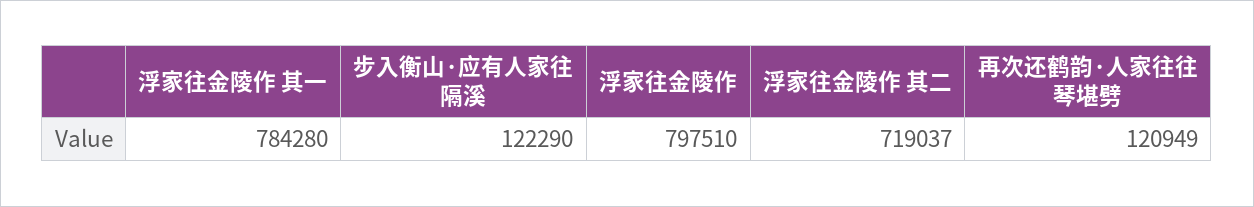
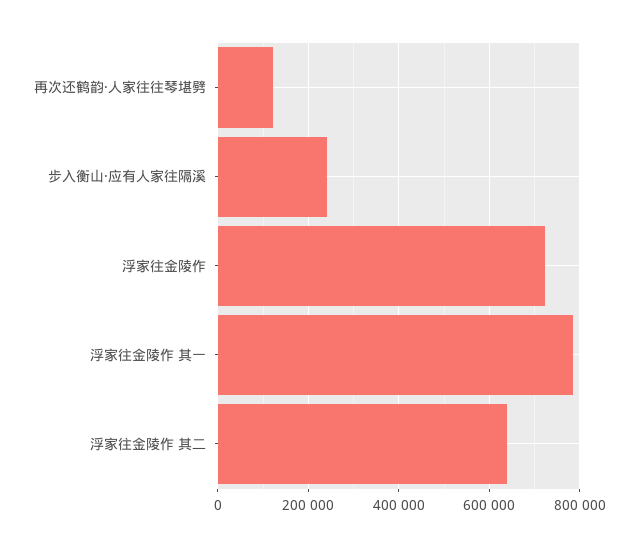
步入衡山·应有人家往隔溪: 122290 -> 240000
浮家往金陵作: 797510 -> 720000
浮家往金陵作 其二: 719037 -> 640000

